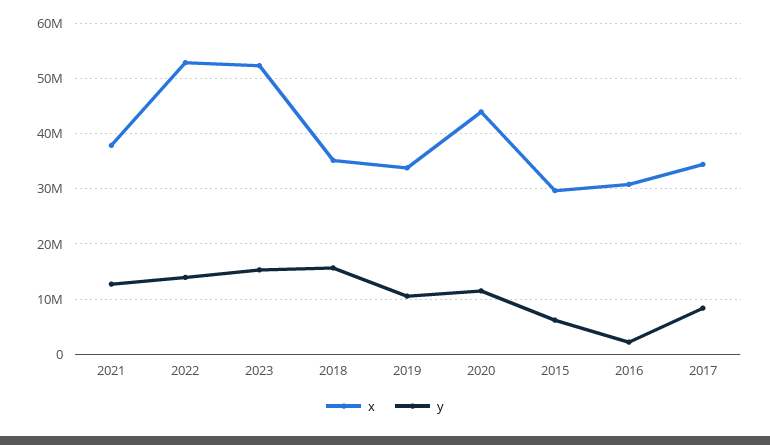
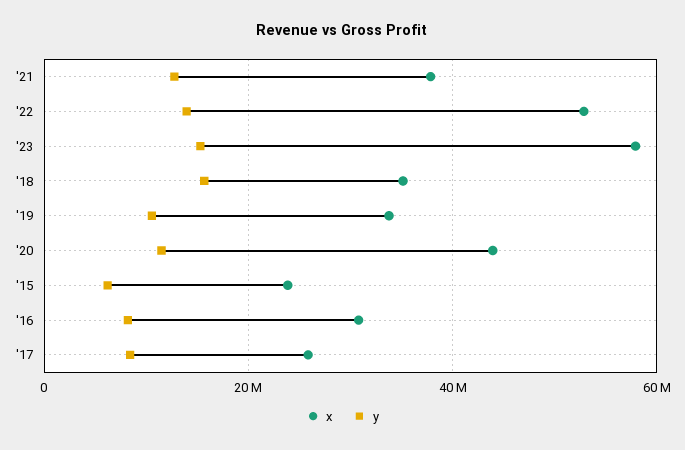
x, 2023: 52000000 -> 58000000
x, 2015: 30000000 -> 24000000
y, 2016: 2000000 -> 8000000
x, 2017: 34000000 -> 26000000

